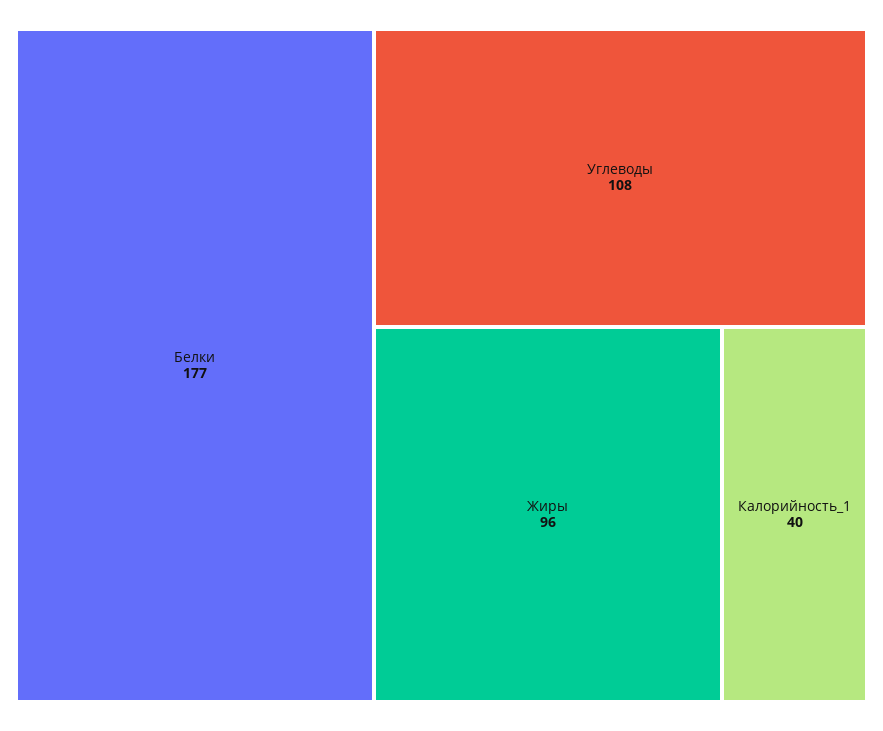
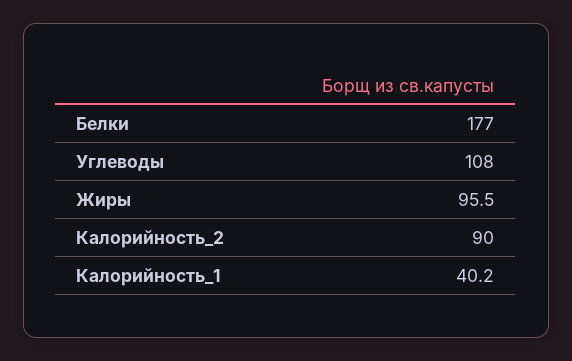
Калорийность_2: none -> 90

